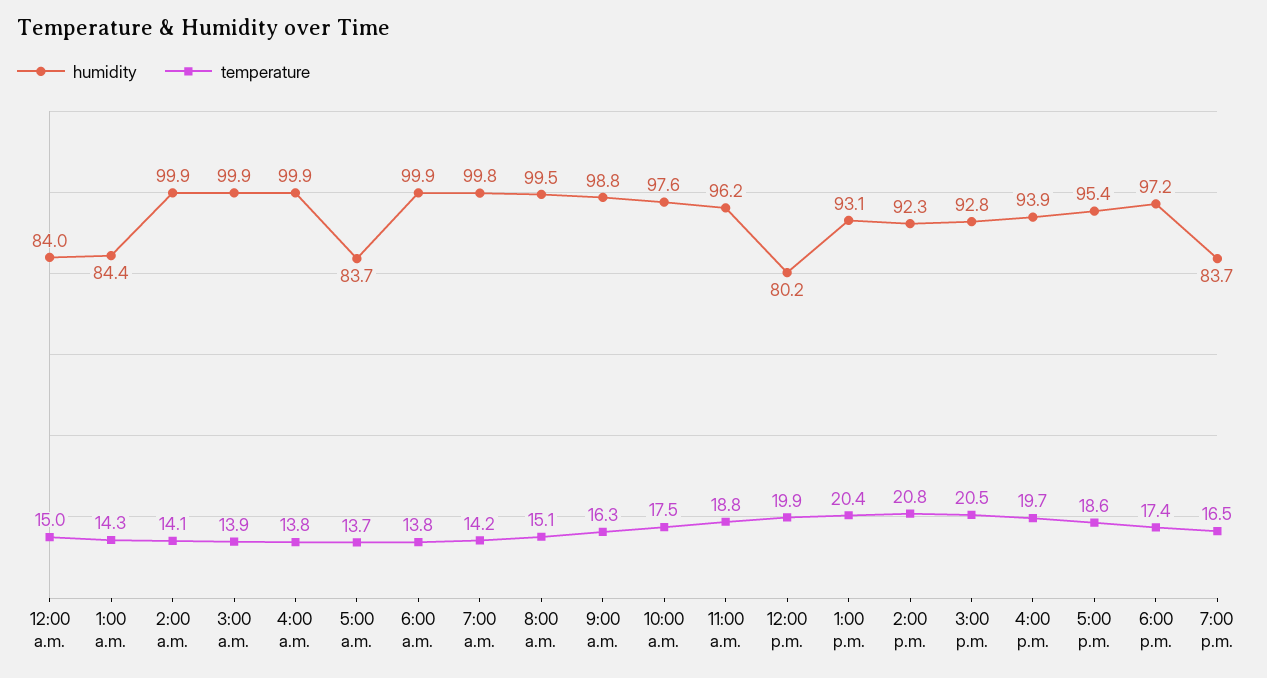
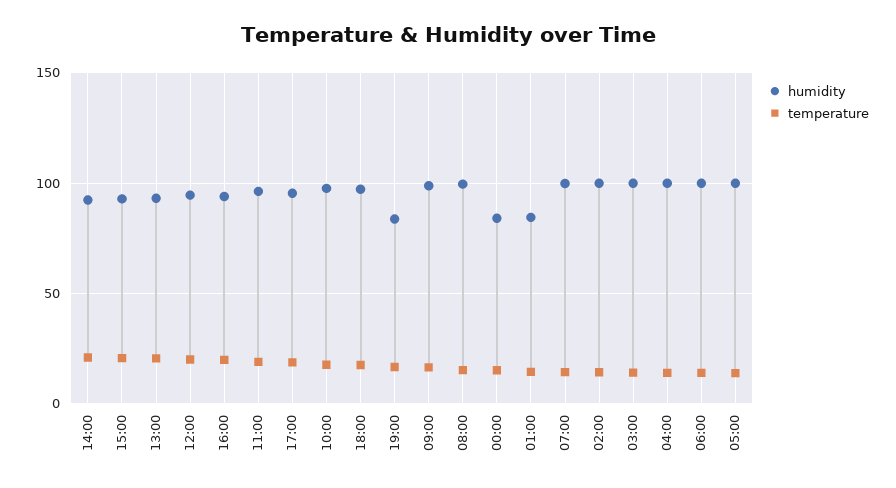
humidity, 5:00 a.m.: 83.7 -> 100
humidity, 12:00 p.m.: 80.2 -> 95

